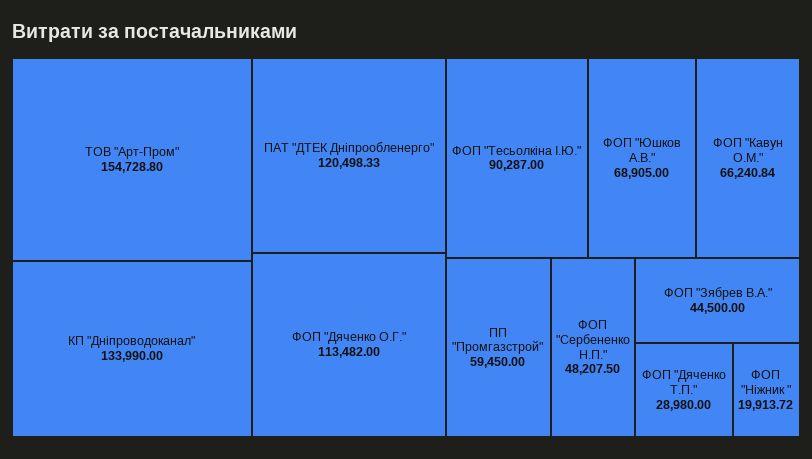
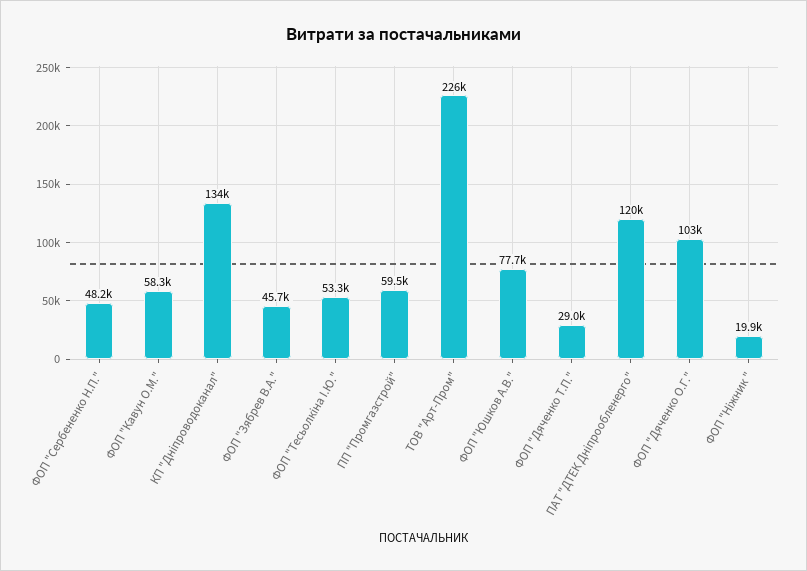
ТОВ "Арт-Пром": 154728.8 -> 226000
ФОП "Дяченко О.Г.": 113482 -> 103000
ФОП "Тесьолкіна І.Ю.": 90287 -> 53300
ФОП "Юшков А.В.": 68905 -> 77700
ФОП "Кавун О.М.": 66240.84 -> 58300
ФОП "Зябрев В.А.": 44500 -> 45700

